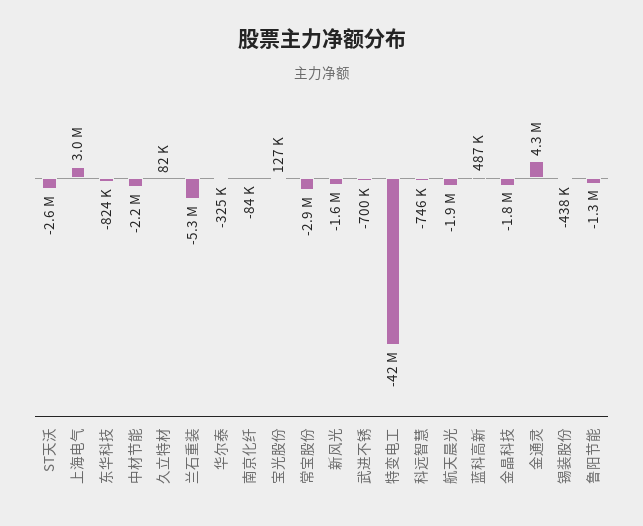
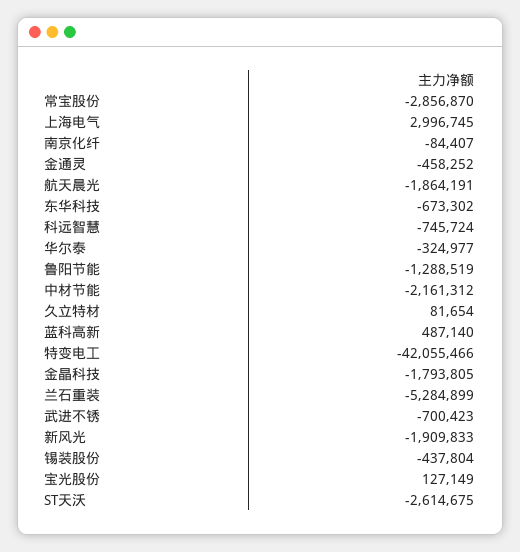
东华科技: -824000 -> -673302
新风光: -1600000 -> -1909833
金通灵: 4300000 -> -458252

